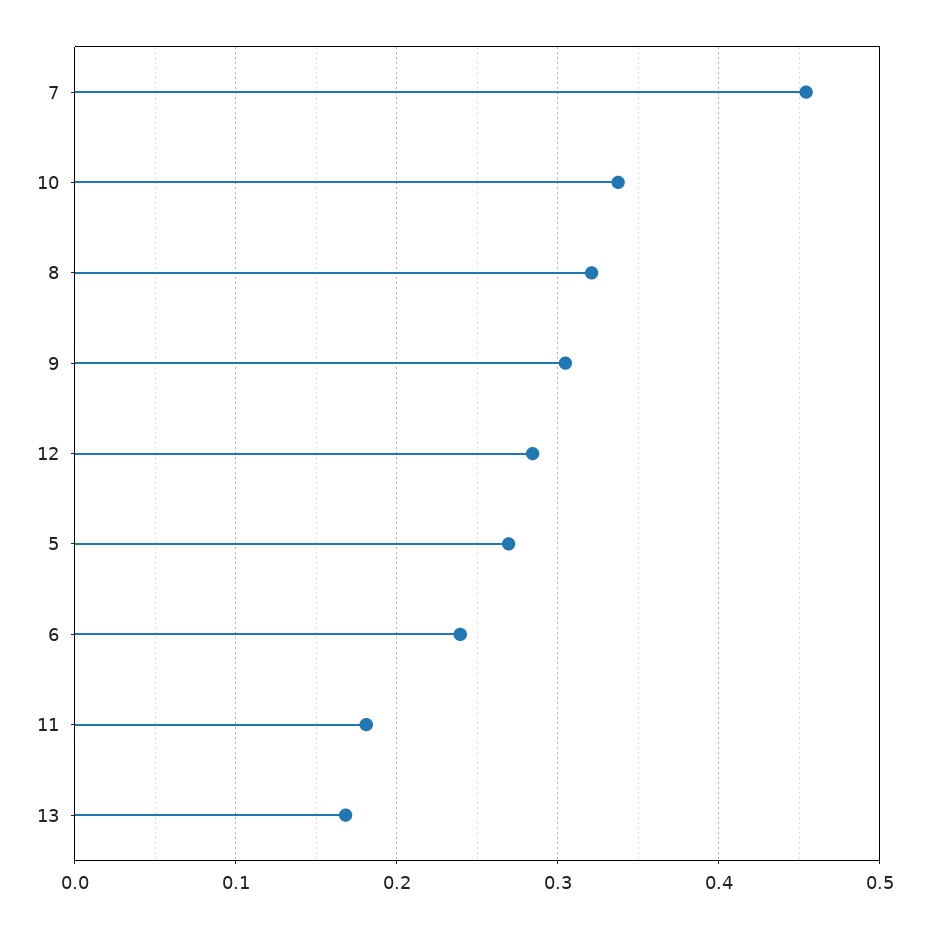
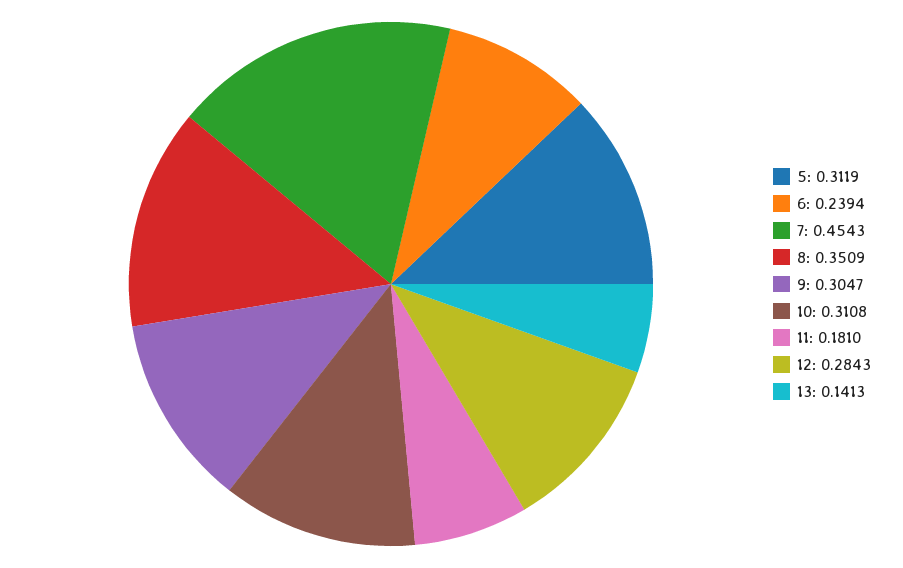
10: 0.34 -> 0.3108
8: 0.32 -> 0.3509
5: 0.27 -> 0.3119
13: 0.17 -> 0.1413

